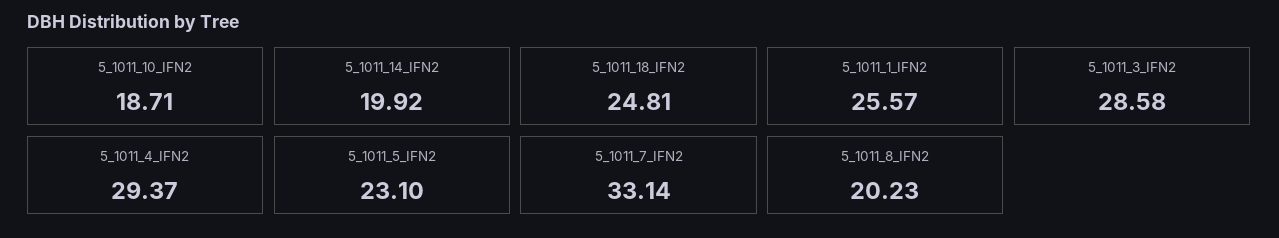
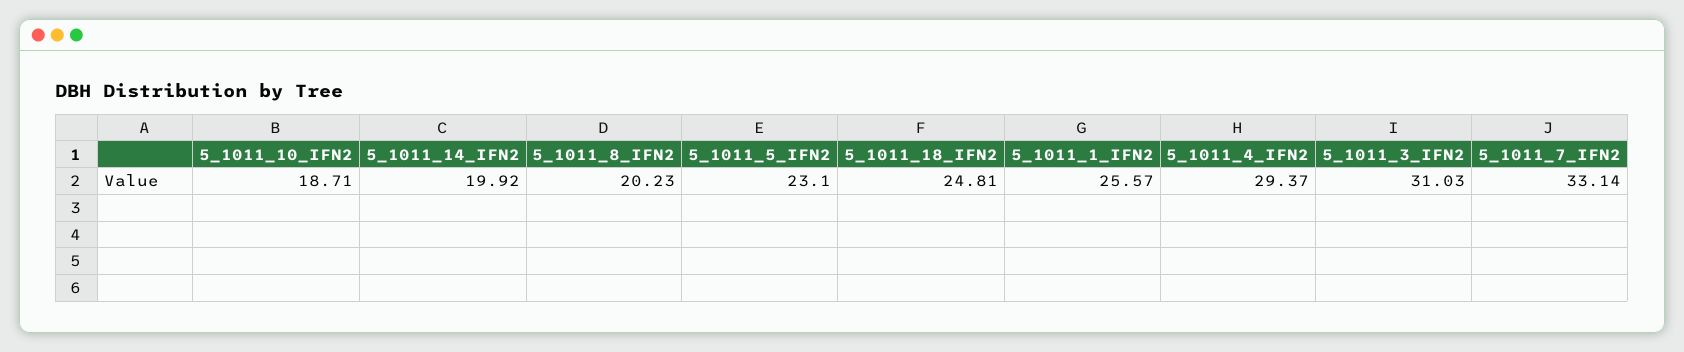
5_1011_3_IFN2: 28.58 -> 31.03

